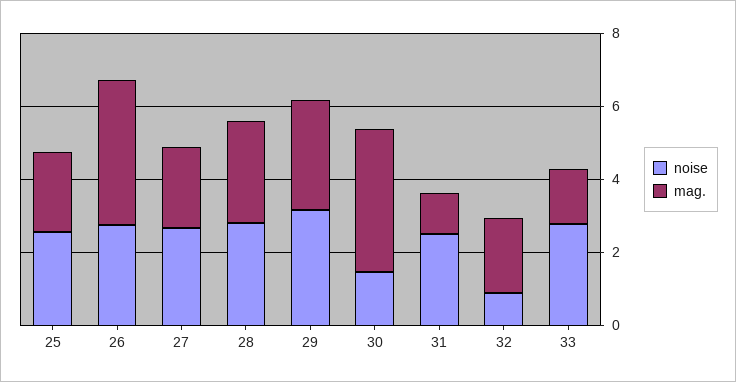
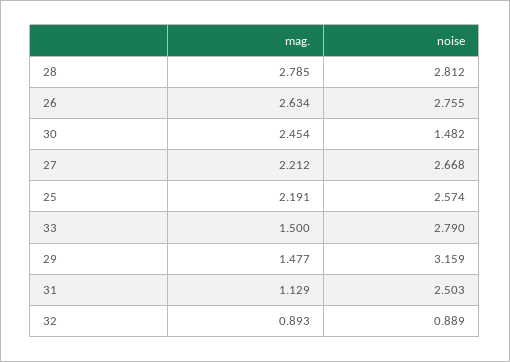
mag., 26: 4 -> 2.634
mag., 29: 3 -> 1.477
mag., 30: 4 -> 2.454
mag., 32: 2 -> 0.893

